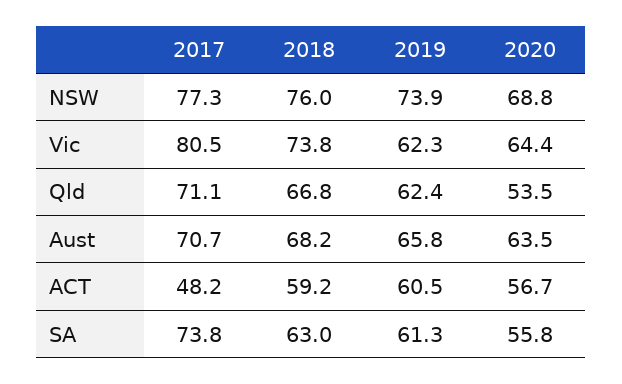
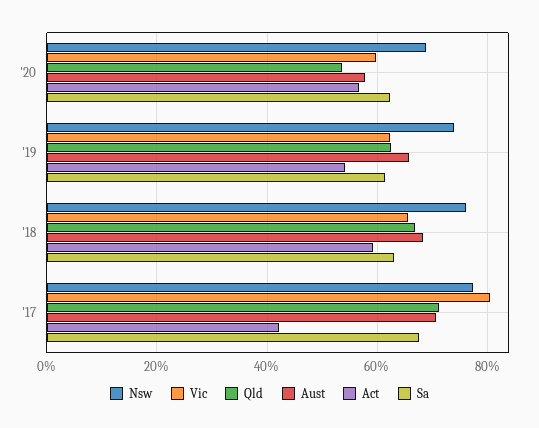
Vic, 2018: 73.8 -> 66
Vic, 2020: 64.4 -> 60
Aust, 2020: 63.5 -> 58
ACT, 2017: 48.2 -> 42
ACT, 2019: 60.5 -> 54
SA, 2017: 73.8 -> 68
SA, 2020: 55.8 -> 62

